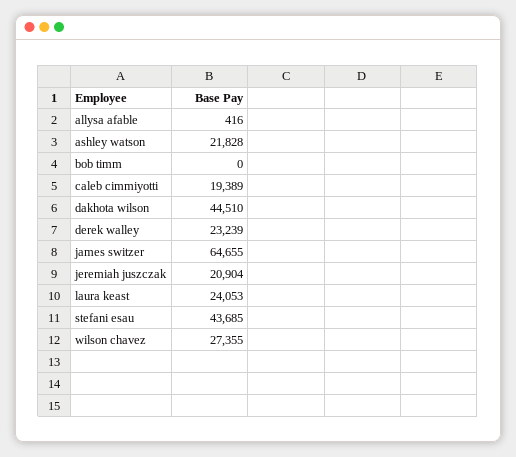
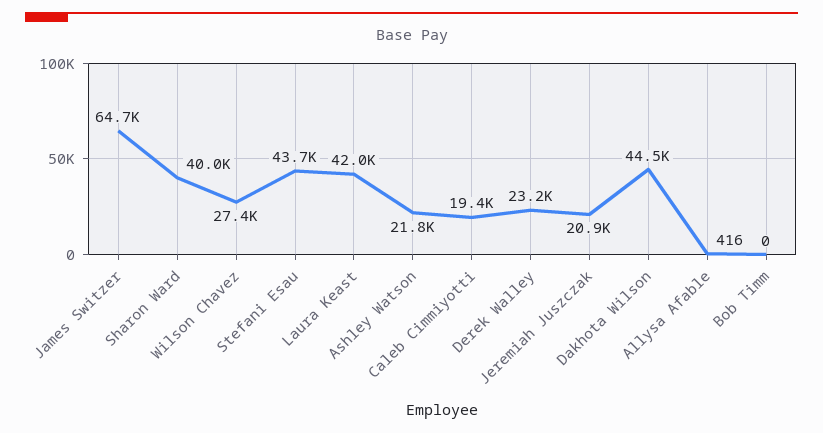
laura keast: 24053 -> 42000
Sharon Ward: none -> 40000

